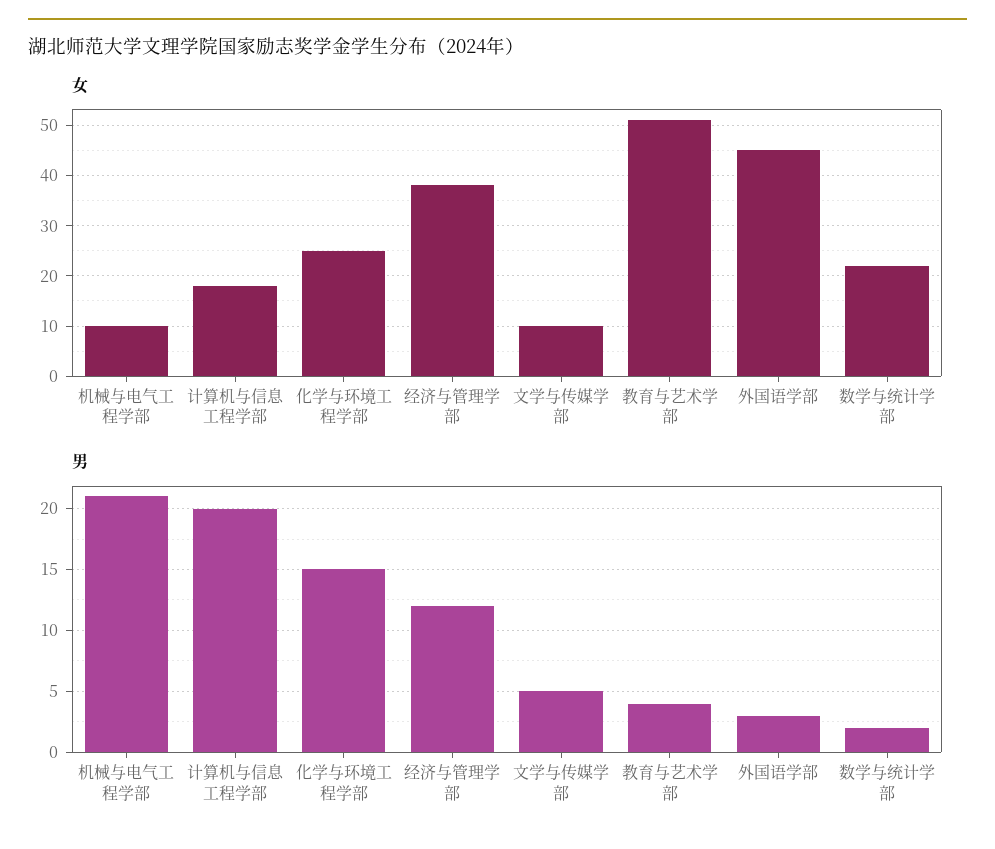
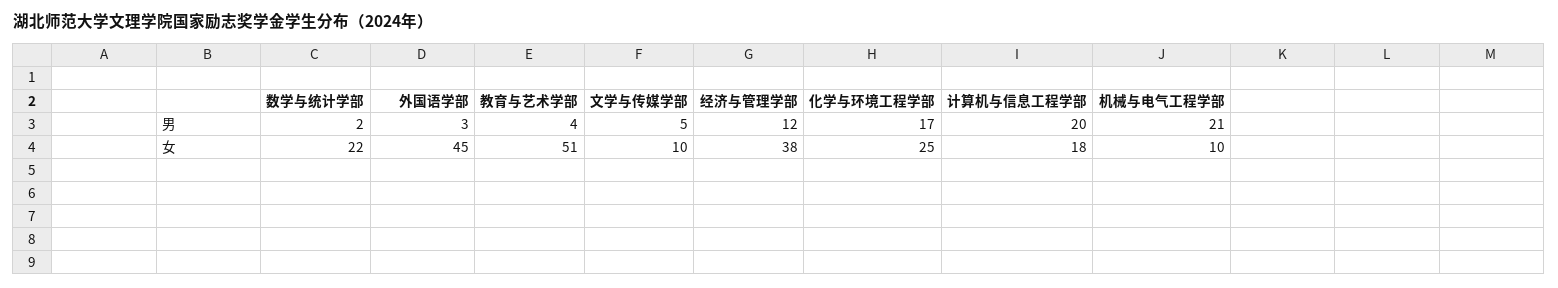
男, 化学与环境工程学部: 15 -> 17

